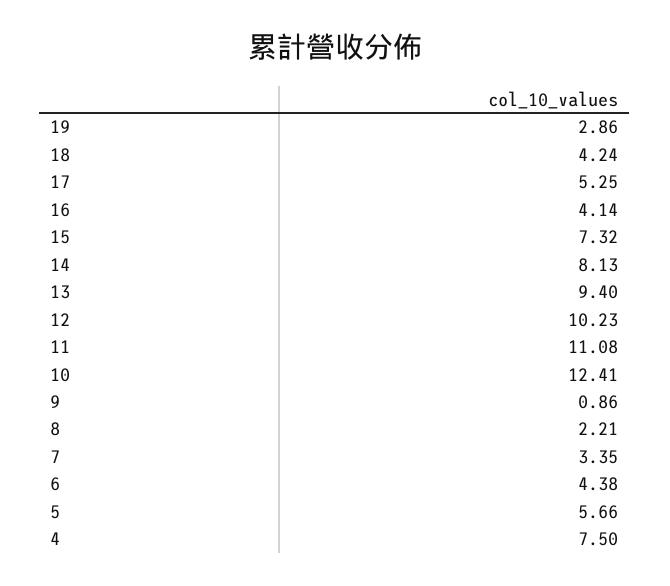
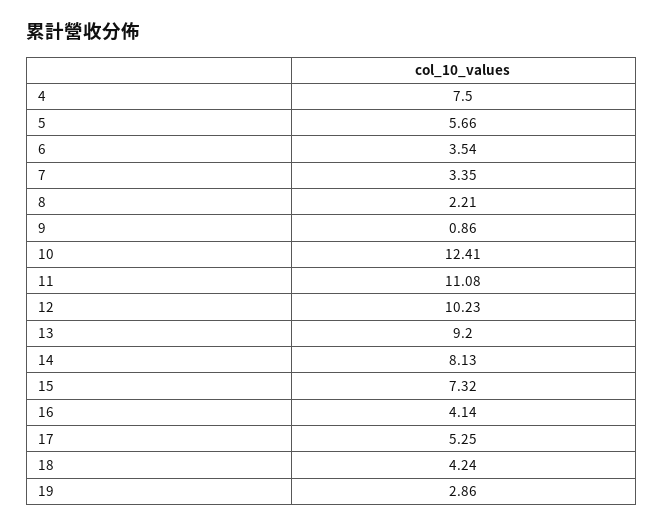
13: 9.4 -> 9.2
6: 4.38 -> 3.54

